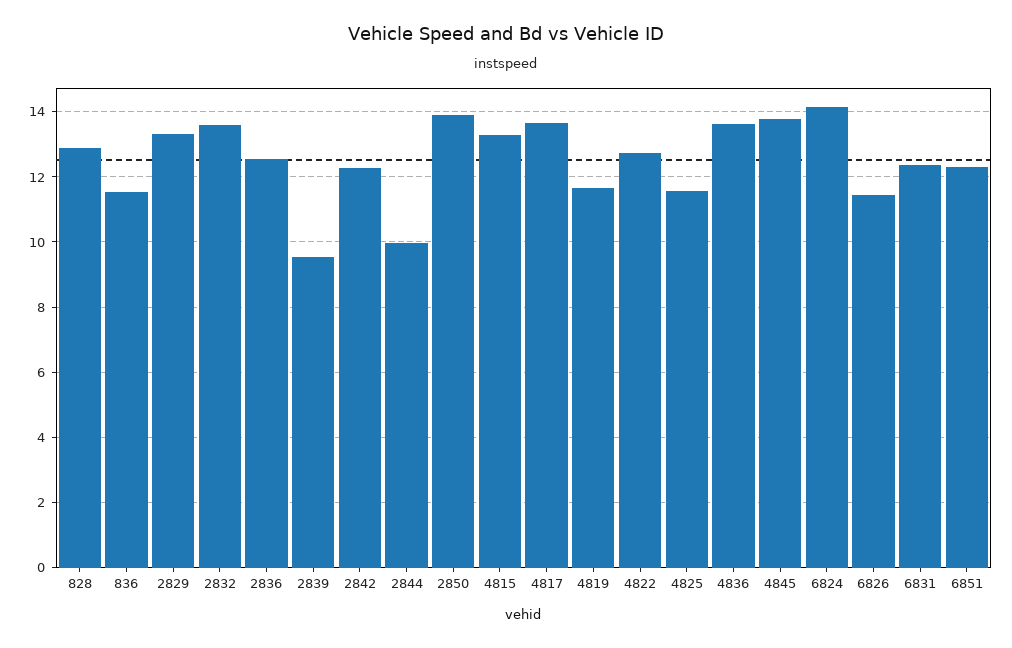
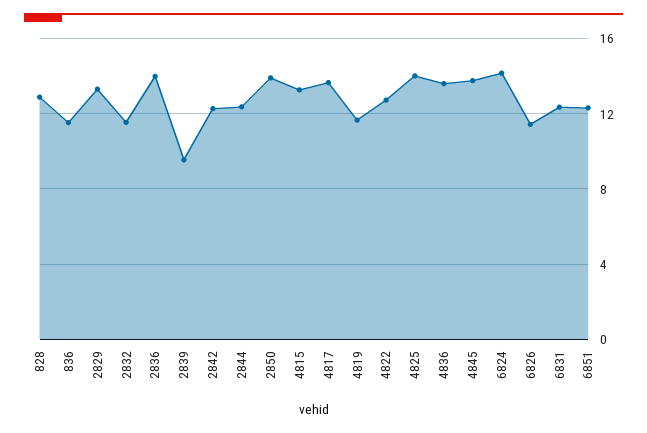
2832: 13.6 -> 11.5
2836: 12.6 -> 14
2844: 10 -> 12.5
4825: 11.6 -> 14

